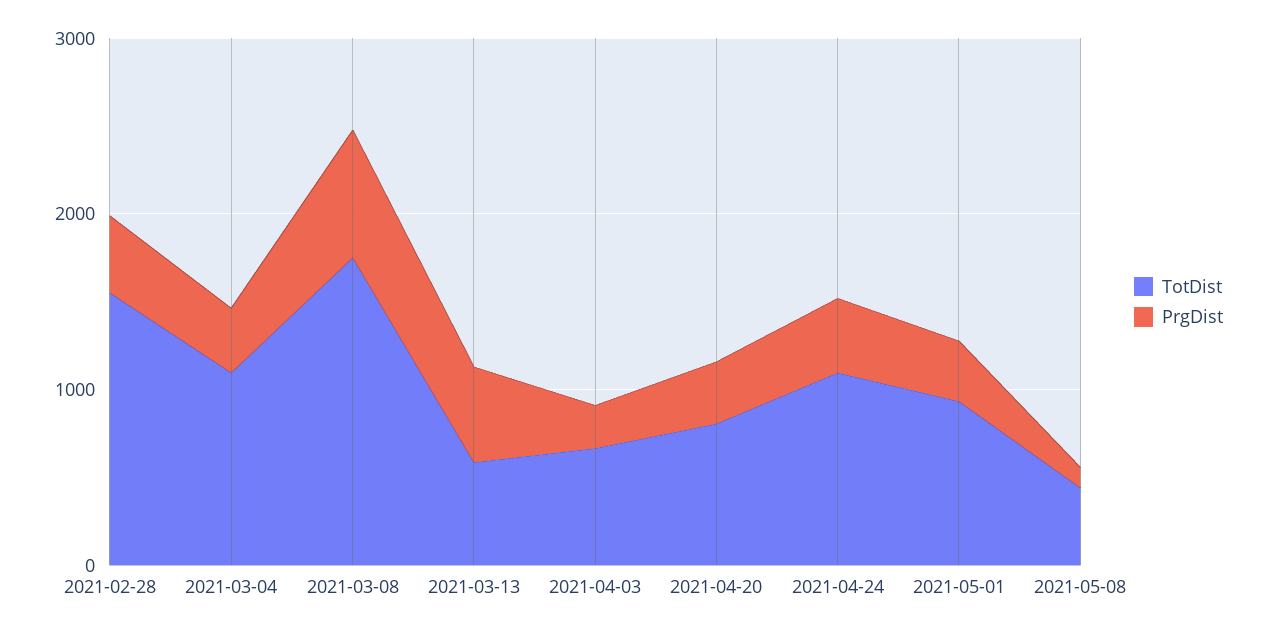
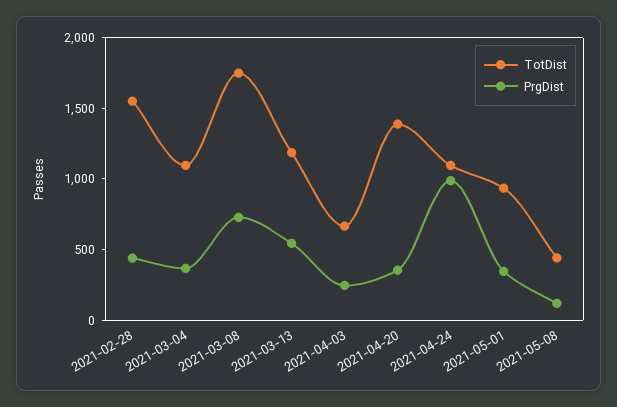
TotDist, 2021-03-13: 600 -> 1200
TotDist, 2021-04-20: 800 -> 1400
PrgDist, 2021-04-24: 400 -> 1000

